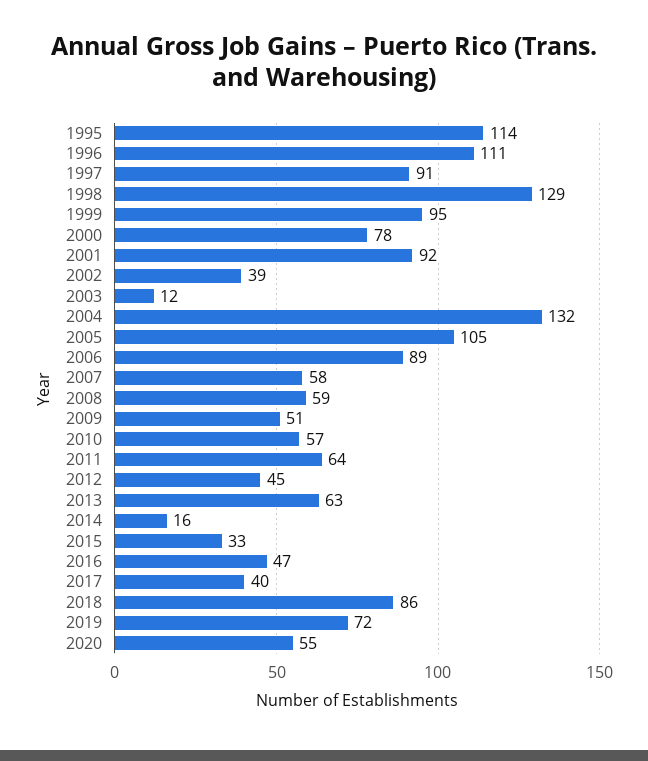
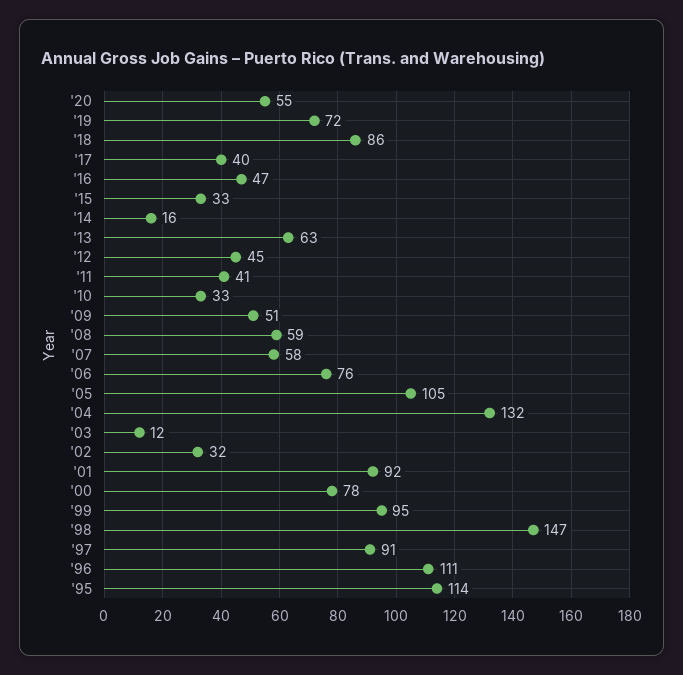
1998: 129 -> 147
2002: 39 -> 32
2006: 89 -> 76
2010: 57 -> 33
2011: 64 -> 41

